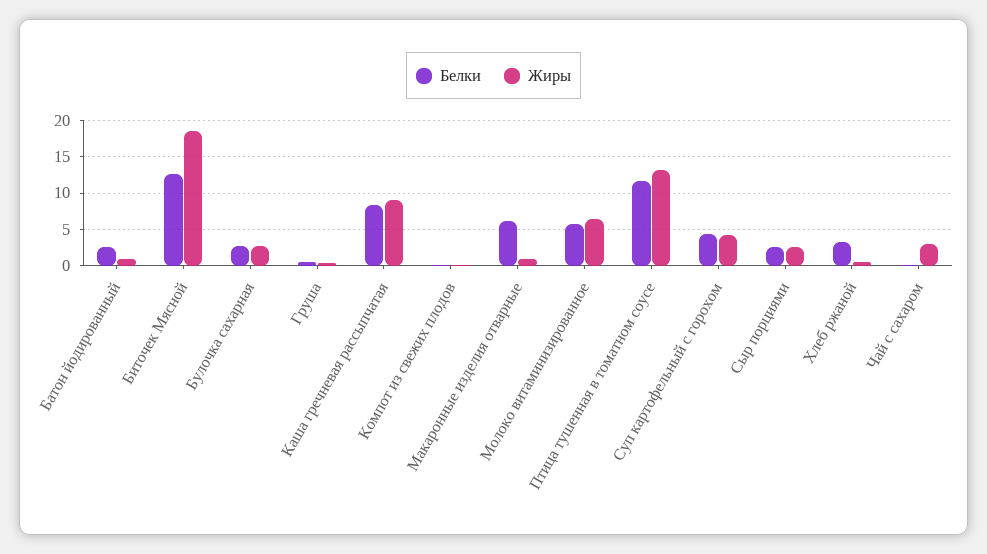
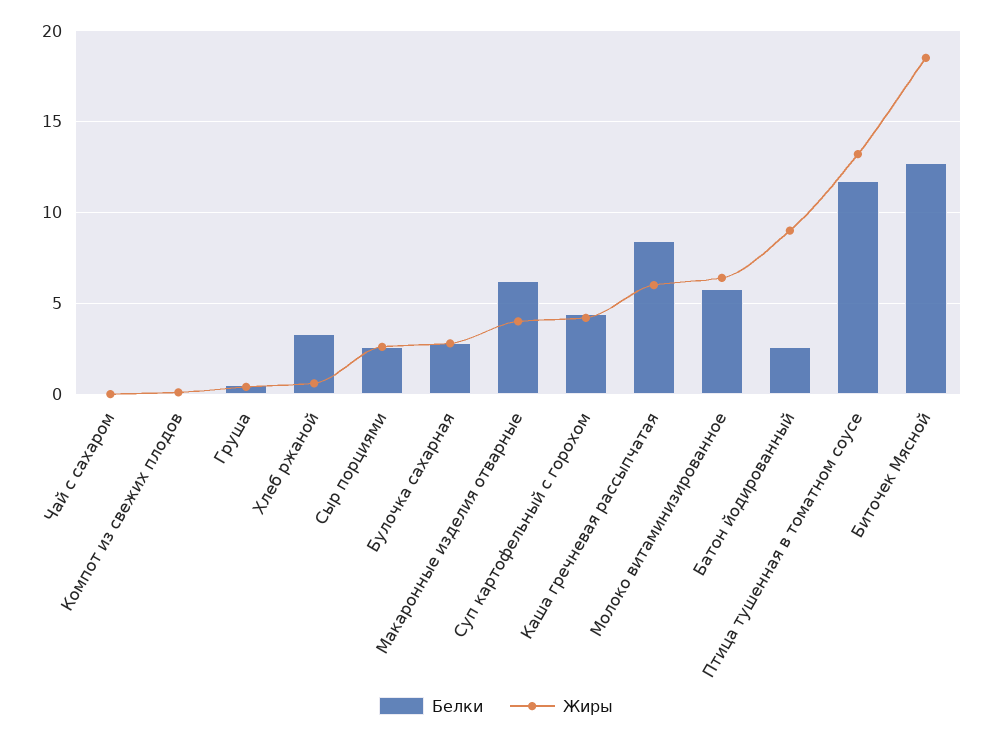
Жиры, Батон йодированный: 1 -> 9
Жиры, Каша гречневая рассыпчатая: 9 -> 6
Жиры, Макаронные изделия отварные: 1 -> 4
Жиры, Чай с сахаром: 3 -> 0

